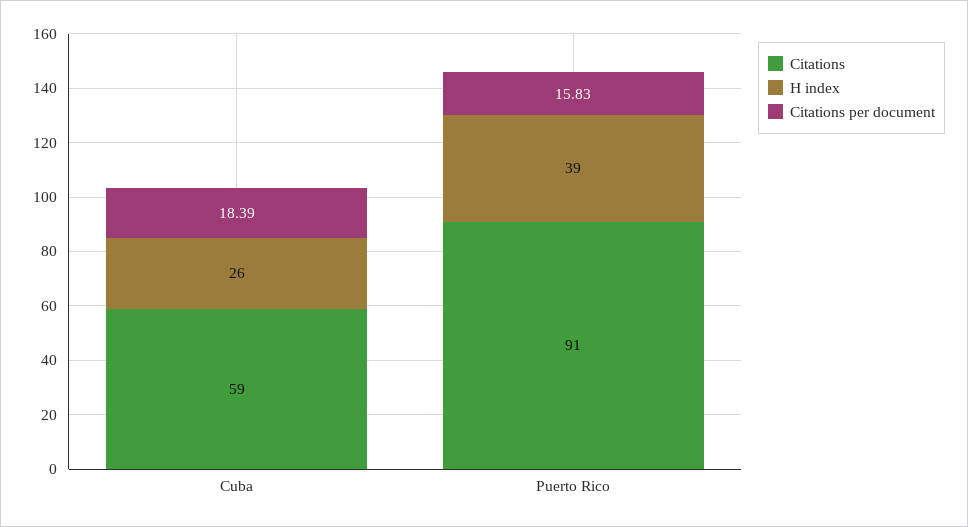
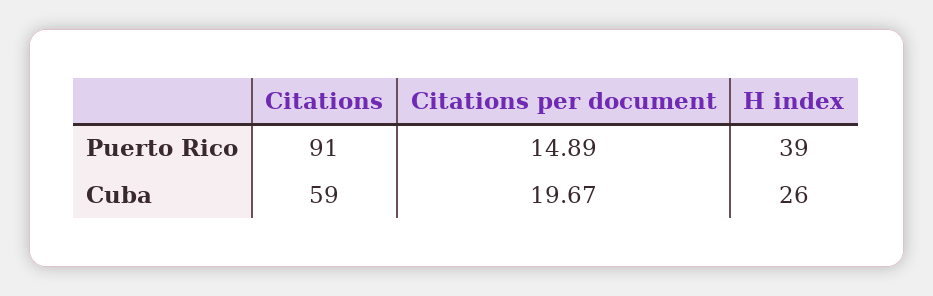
Citations per document, Cuba: 18.39 -> 19.67
Citations per document, Puerto Rico: 15.83 -> 14.89

